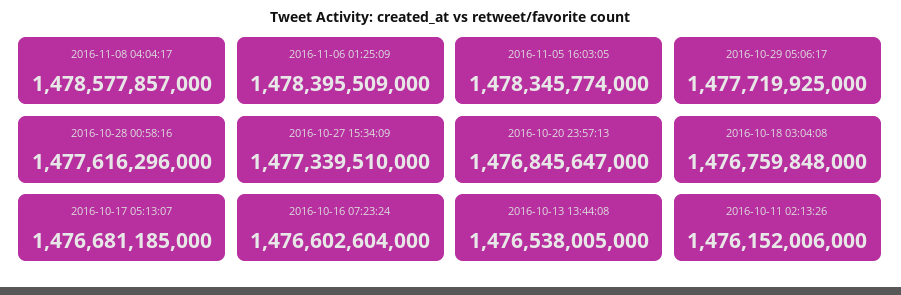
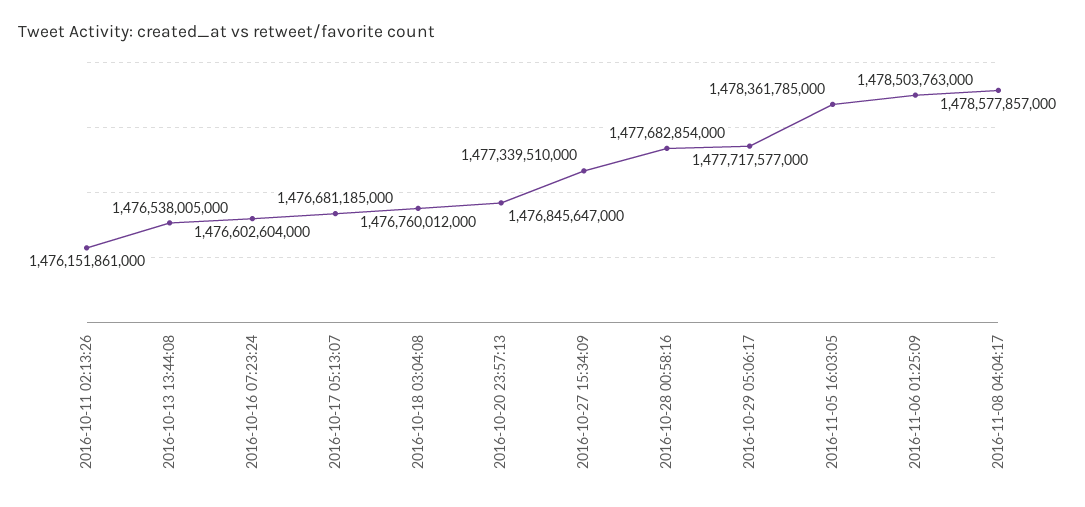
2016-11-06 01:25:09: 1478395509000 -> 1478503763000
2016-11-05 16:03:05: 1478345774000 -> 1478361785000
2016-10-29 05:06:17: 1477719925000 -> 1477717577000
2016-10-28 00:58:16: 1477616296000 -> 1477682854000
2016-10-18 03:04:08: 1476759848000 -> 1476760012000
2016-10-11 02:13:26: 1476152006000 -> 1476151861000

